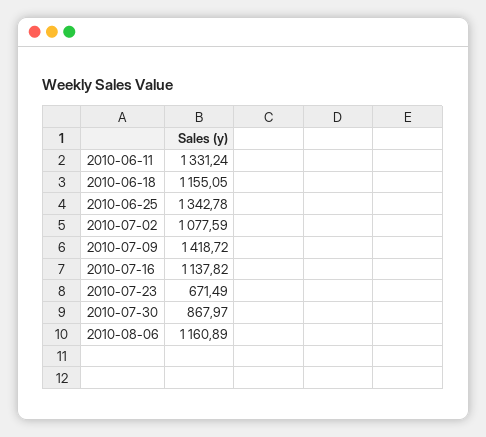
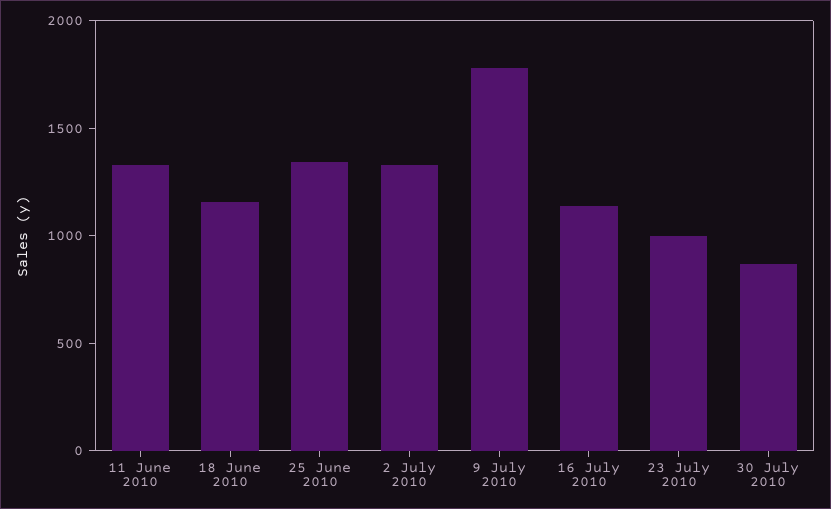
2010-07-02: 1077.59 -> 1300
2010-07-09: 1418.72 -> 1800
2010-07-23: 671.49 -> 1000
2010-08-06: 1160.89 -> none

